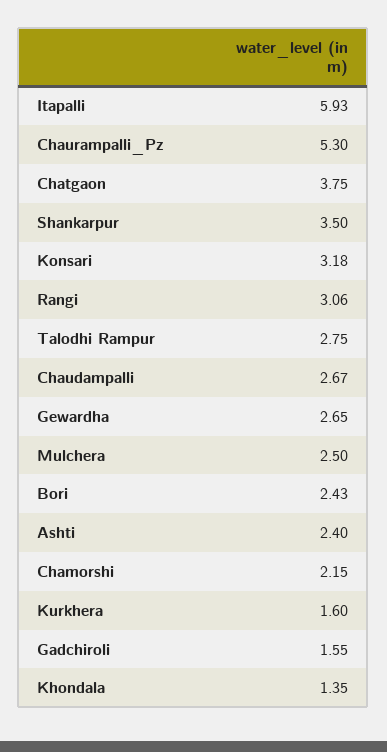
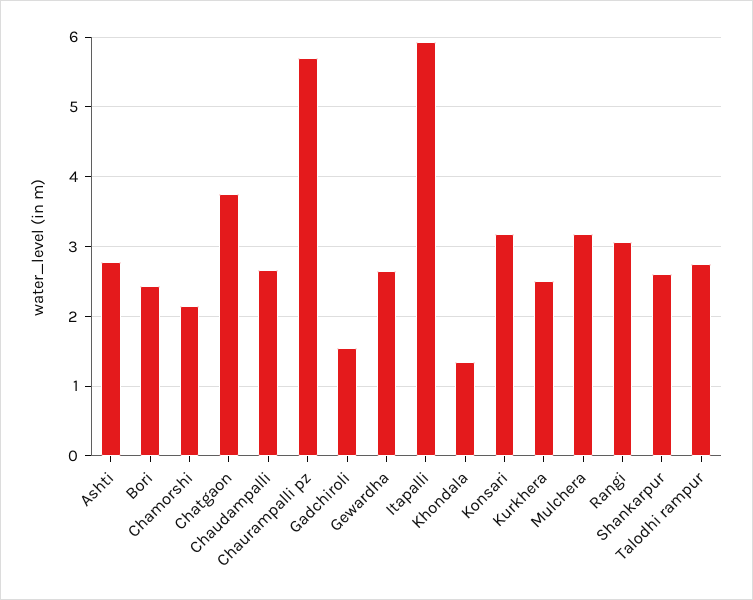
Chaurampalli_Pz: 5.3 -> 5.7
Shankarpur: 3.5 -> 2.6
Mulchera: 2.5 -> 3.2
Ashti: 2.4 -> 2.8
Kurkhera: 1.6 -> 2.5

